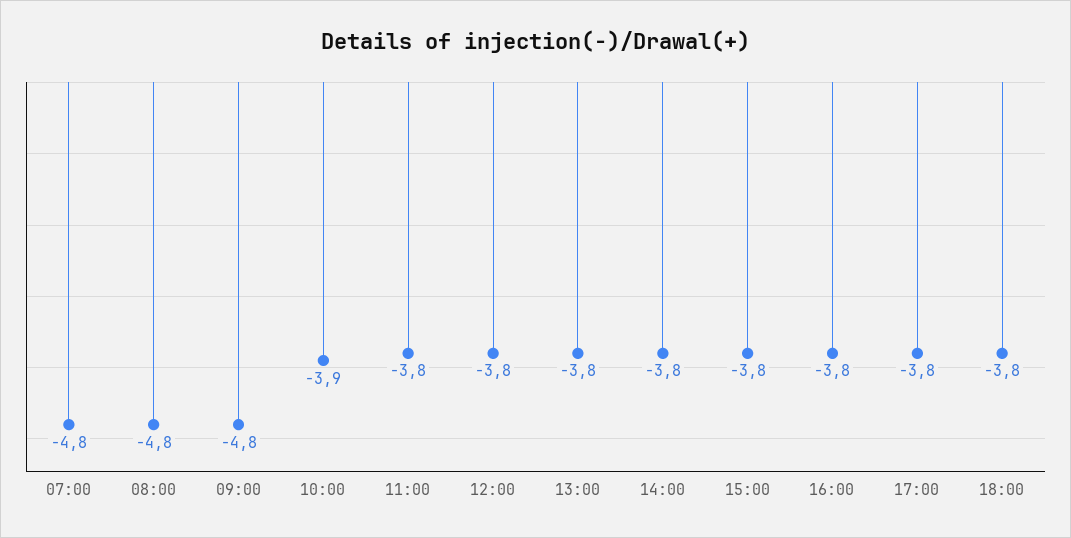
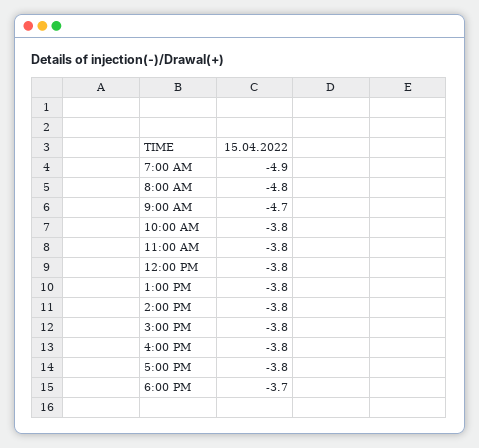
07:00: -4.8 -> -4.9
09:00: -4.8 -> -4.7
10:00: -3.9 -> -3.8
18:00: -3.8 -> -3.7

